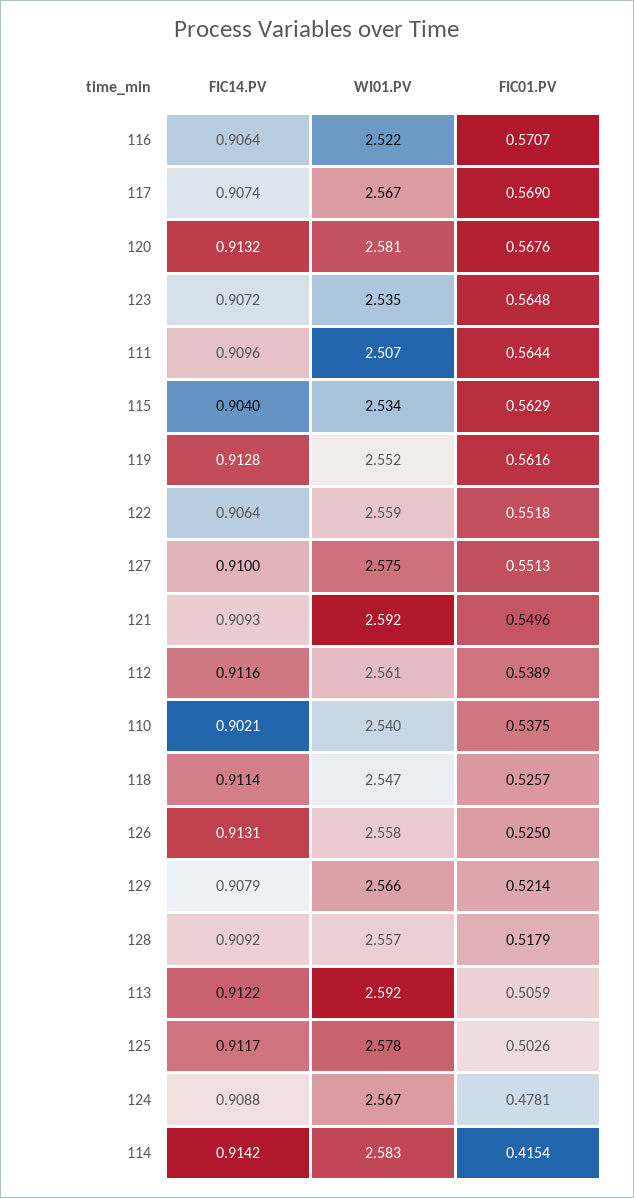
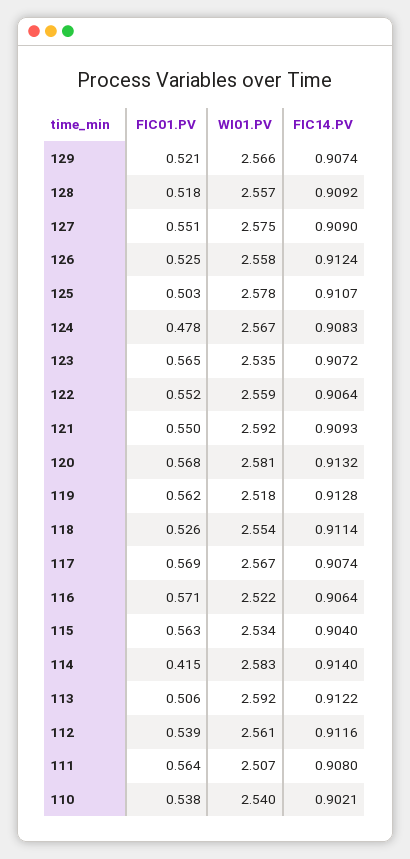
FIC14.PV, 111: 0.9096 -> 0.908
WI01.PV, 119: 2.552 -> 2.518
FIC14.PV, 127: 0.91 -> 0.909
WI01.PV, 118: 2.547 -> 2.554
FIC14.PV, 126: 0.9131 -> 0.9124
FIC14.PV, 129: 0.9079 -> 0.9074
FIC14.PV, 125: 0.9117 -> 0.9107
FIC14.PV, 124: 0.9088 -> 0.9083
FIC14.PV, 114: 0.9142 -> 0.914

